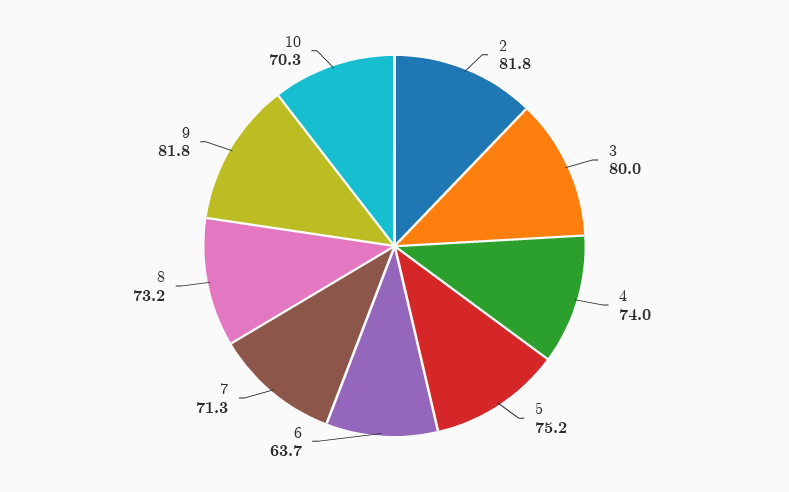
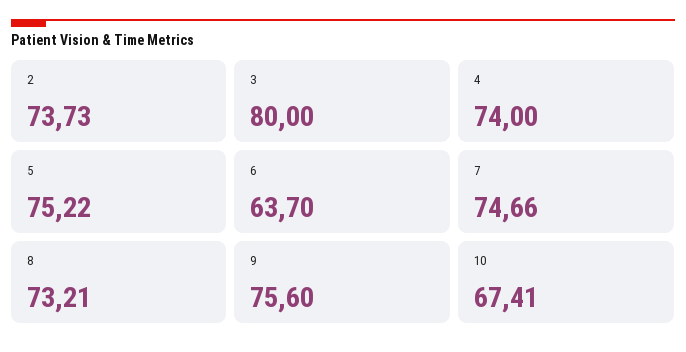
2: 81.8 -> 73.73
7: 71.3 -> 74.66
9: 81.8 -> 75.6
10: 70.3 -> 67.41

